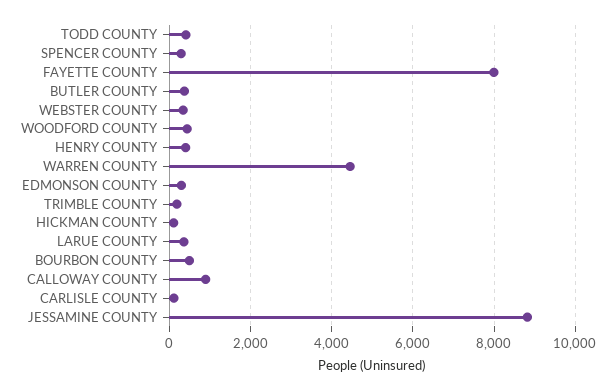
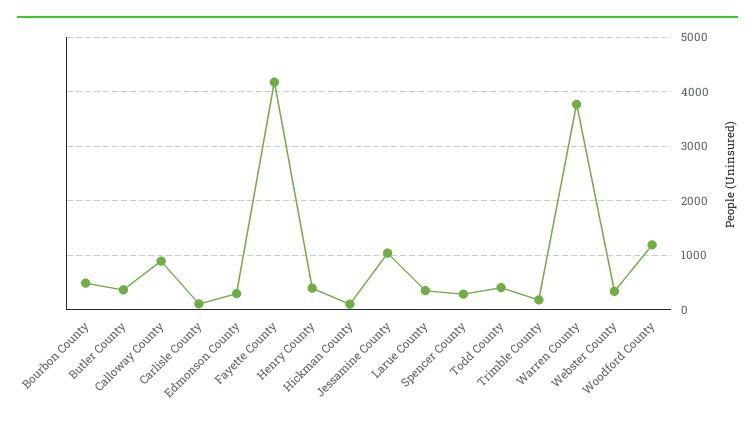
FAYETTE COUNTY: 8000 -> 4200
WOODFORD COUNTY: 400 -> 1200
WARREN COUNTY: 4400 -> 3800
JESSAMINE COUNTY: 8800 -> 1000

